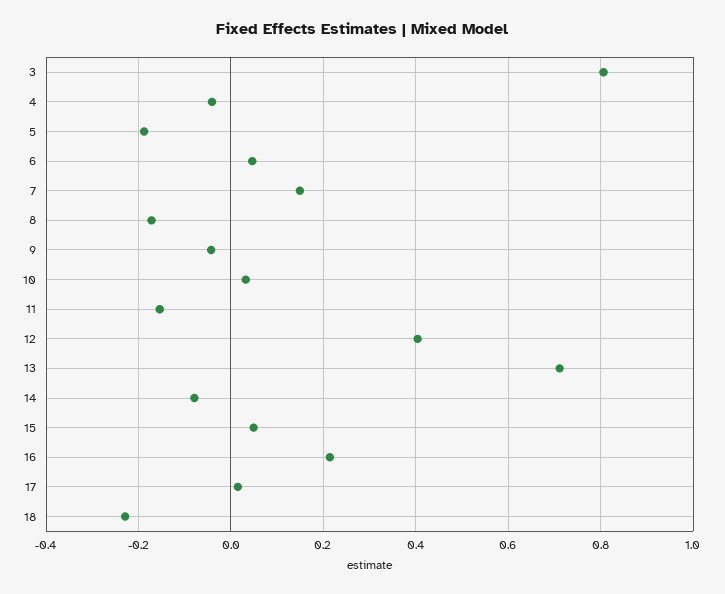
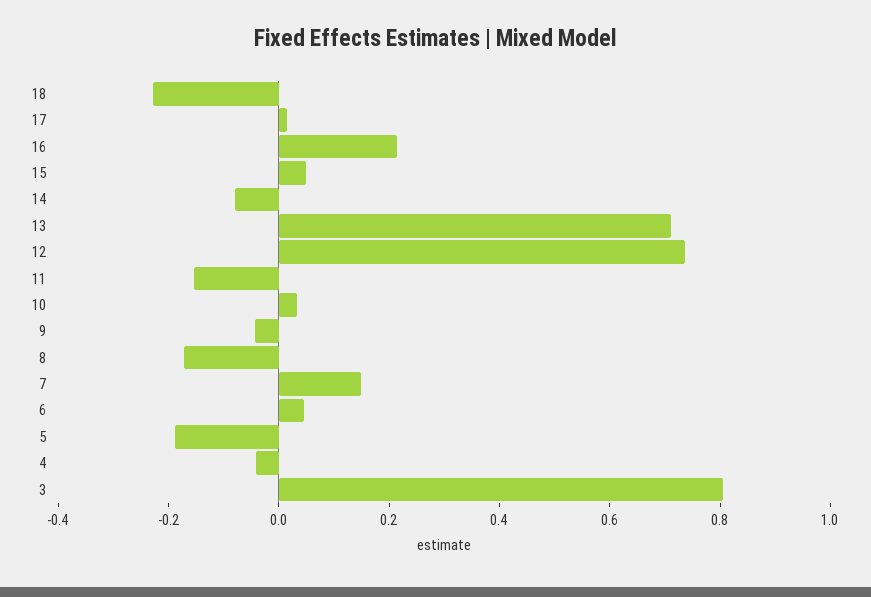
12: 0.4 -> 0.75

